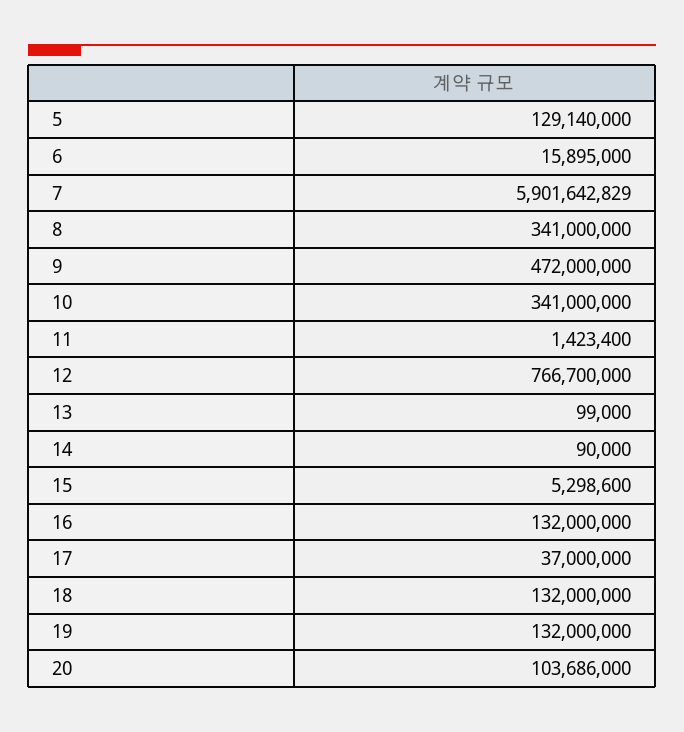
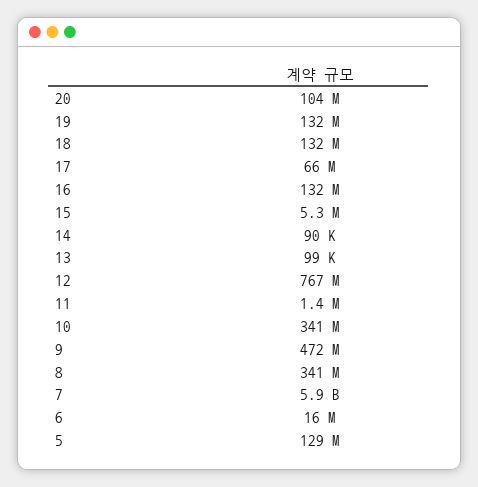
17: 37000000 -> 66000000

